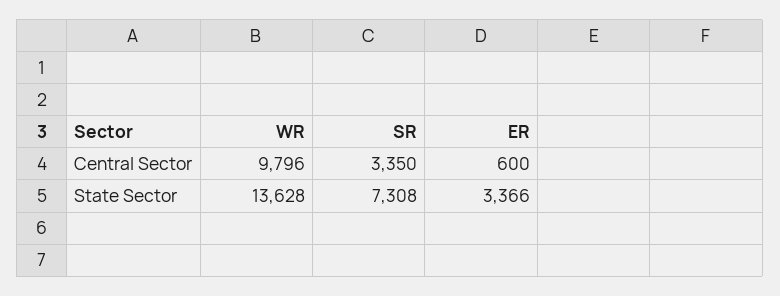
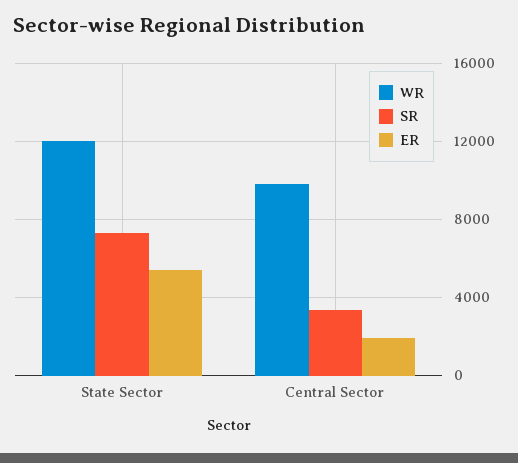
ER, Central Sector: 600 -> 2000
WR, State Sector: 13628 -> 12000
ER, State Sector: 3366 -> 5500

